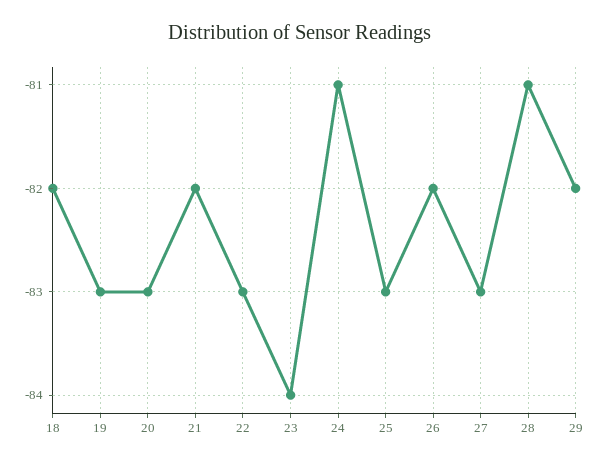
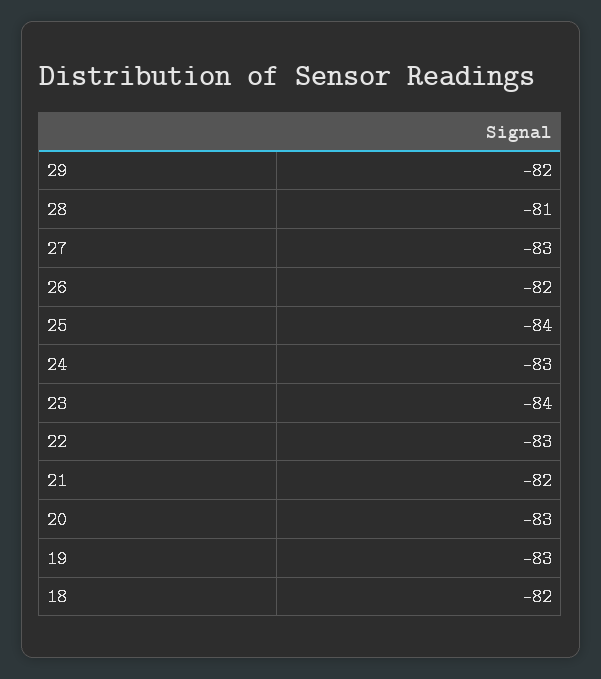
24: -81 -> -83
25: -83 -> -84

